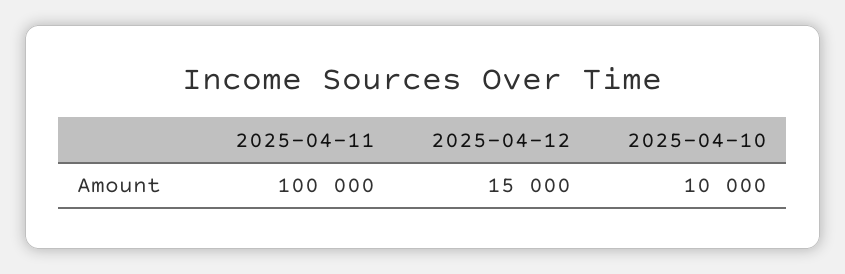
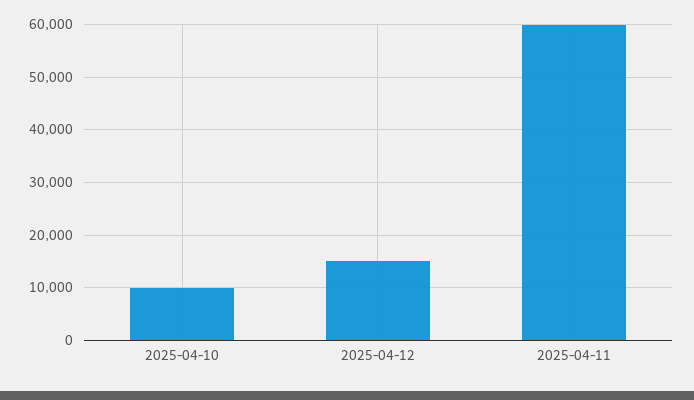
2025-04-11: 100000 -> 60000

